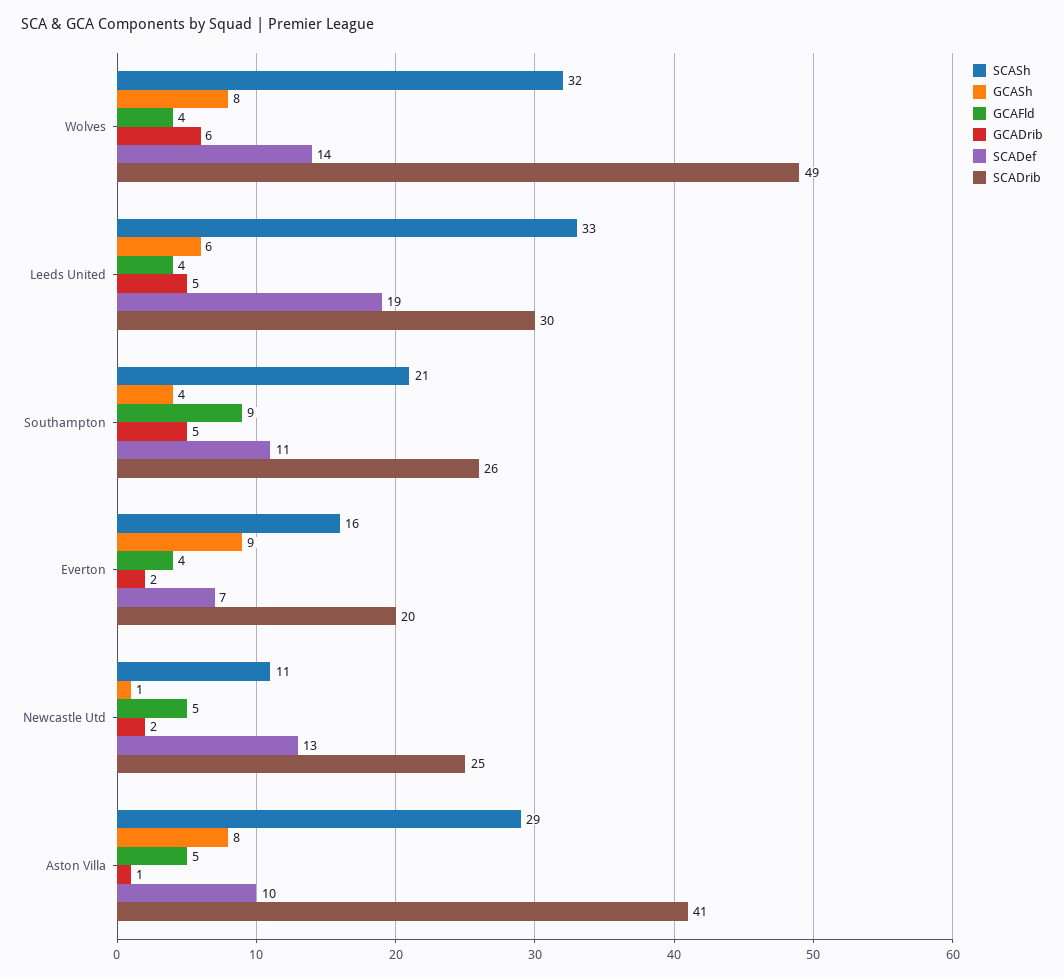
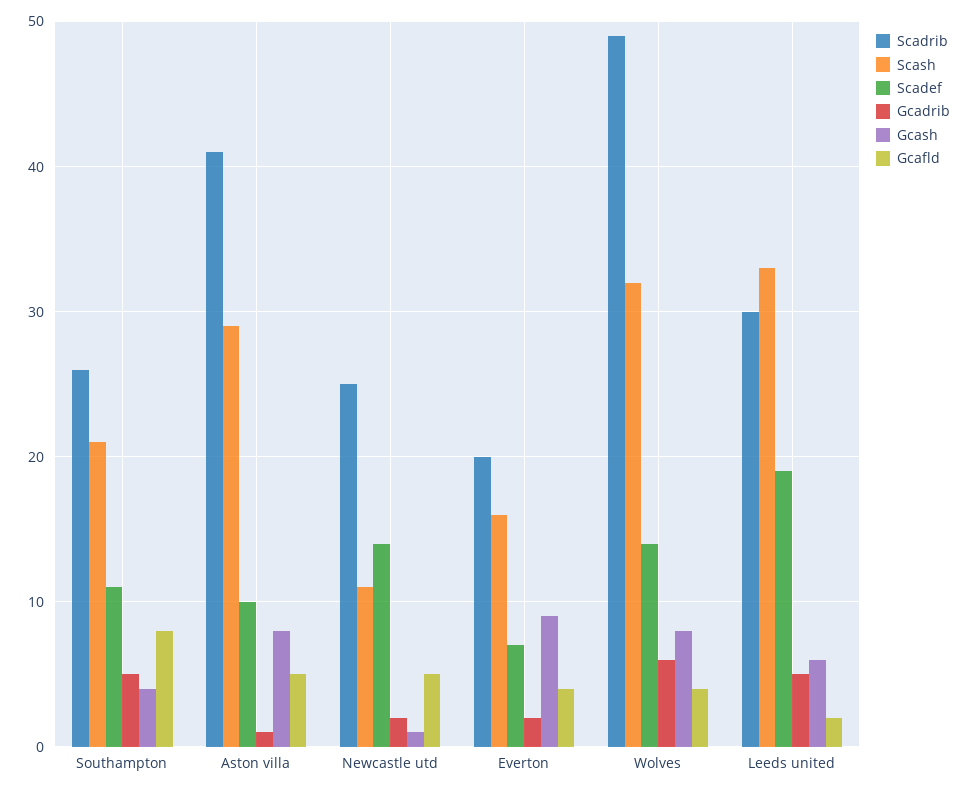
GCAFld, Leeds United: 4 -> 2
GCAFld, Southampton: 9 -> 8
SCADef, Newcastle Utd: 13 -> 14

